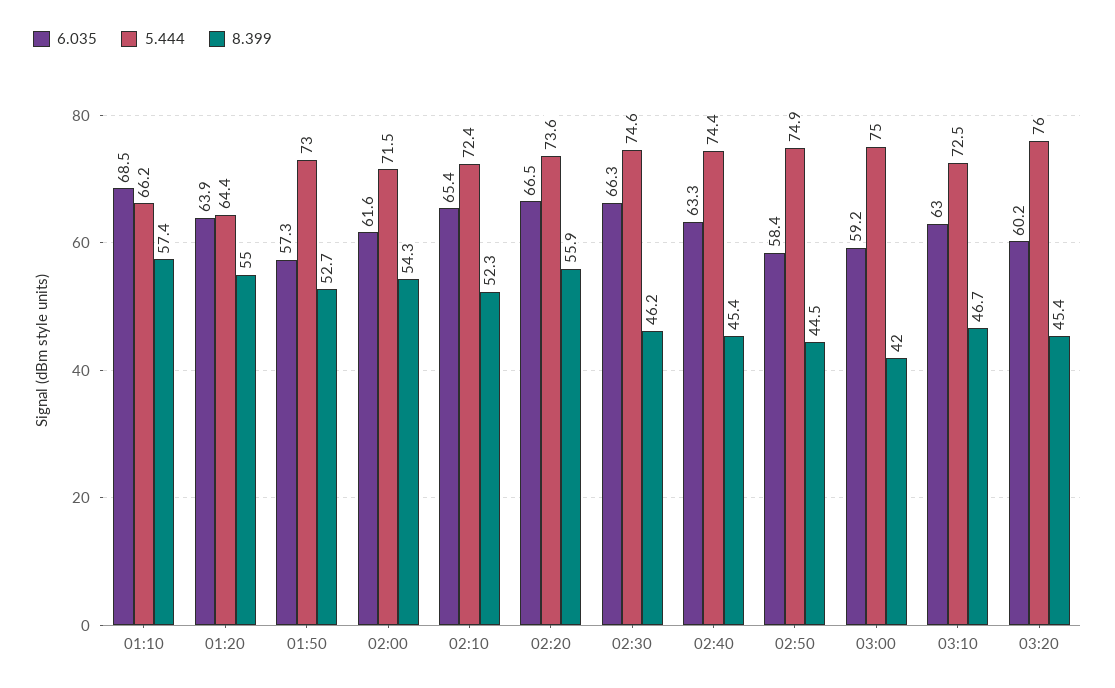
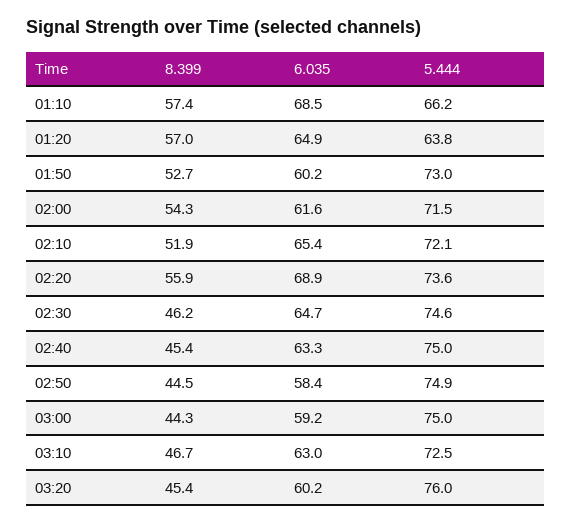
6.035, 01:20: 63.9 -> 64.9
5.444, 01:20: 64.4 -> 63.8
8.399, 01:20: 55 -> 57
6.035, 01:50: 57.3 -> 60.2
5.444, 02:10: 72.4 -> 72.1
8.399, 02:10: 52.3 -> 51.9
6.035, 02:20: 66.5 -> 68.9
6.035, 02:30: 66.3 -> 64.7
5.444, 02:40: 74.4 -> 75
8.399, 03:00: 42 -> 44.3

